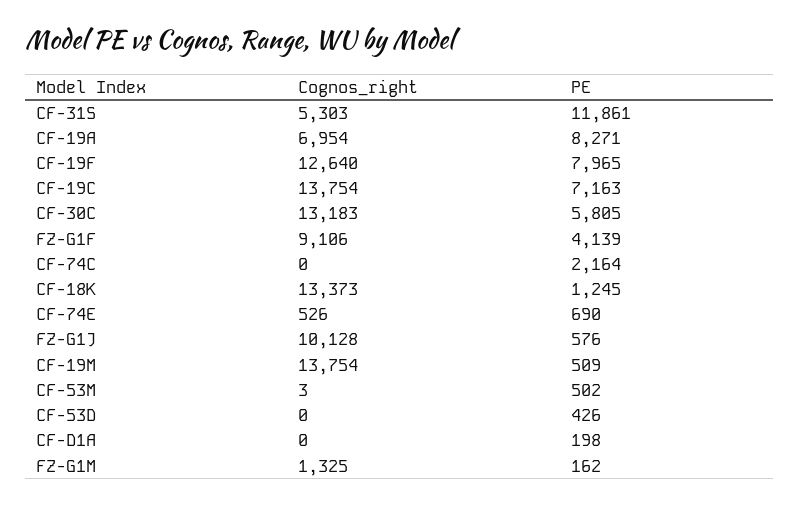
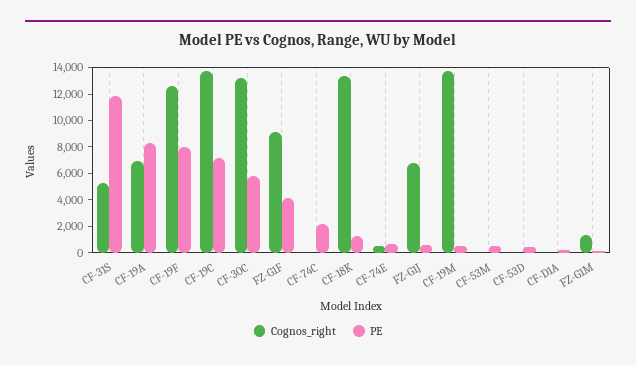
Cognos_right, FZ-G1J: 10128 -> 7000

